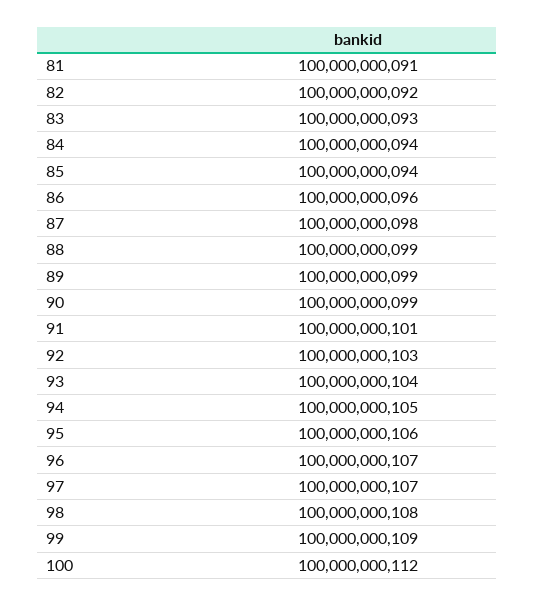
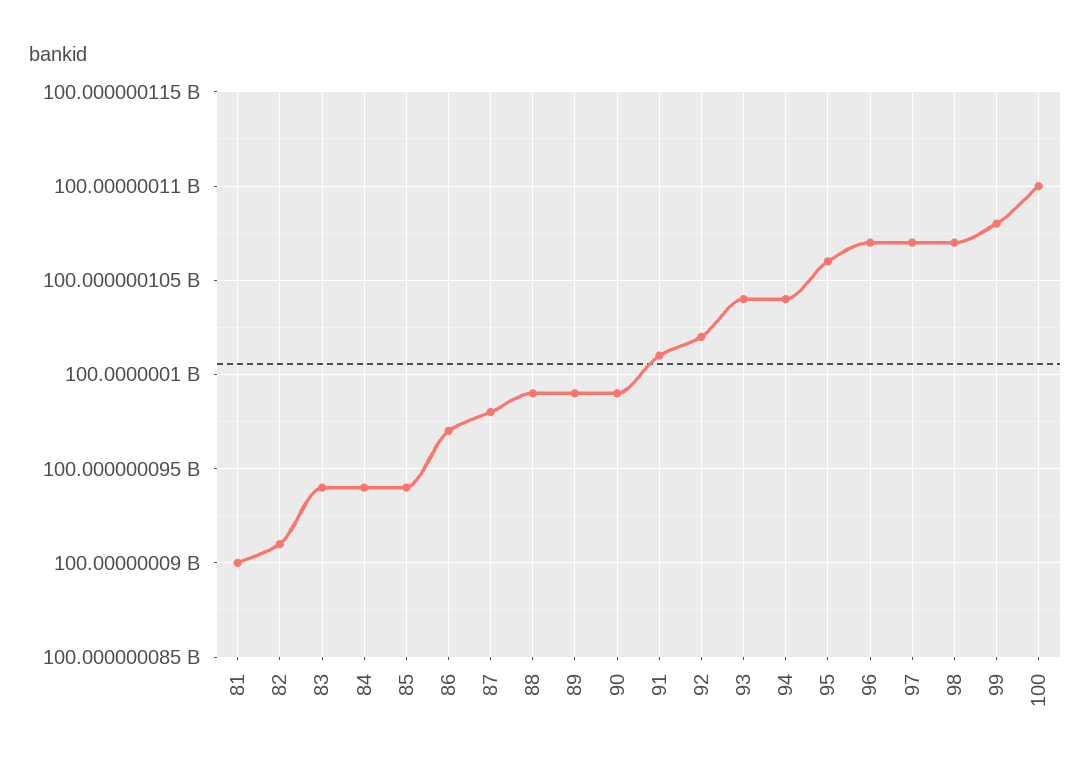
81: 100000000091 -> 100000000090
82: 100000000092 -> 100000000091
83: 100000000093 -> 100000000094
86: 100000000096 -> 100000000097
92: 100000000103 -> 100000000102
94: 100000000105 -> 100000000104
98: 100000000108 -> 100000000107
99: 100000000109 -> 100000000108
100: 100000000112 -> 100000000110

